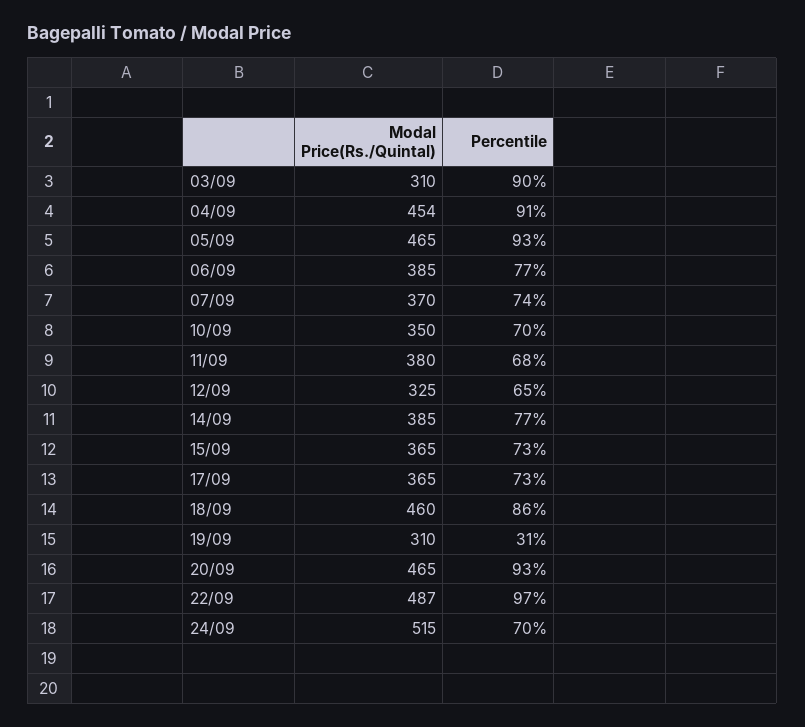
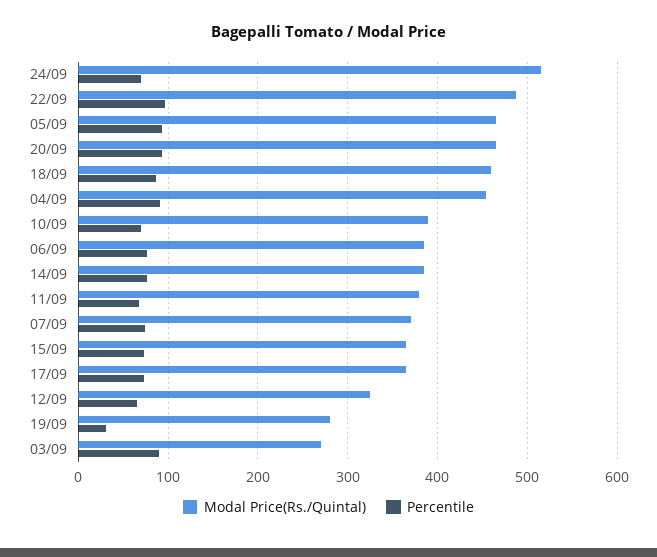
Modal Price(Rs./Quintal), 03/09: 310 -> 270
Modal Price(Rs./Quintal), 10/09: 350 -> 390
Modal Price(Rs./Quintal), 19/09: 310 -> 280

